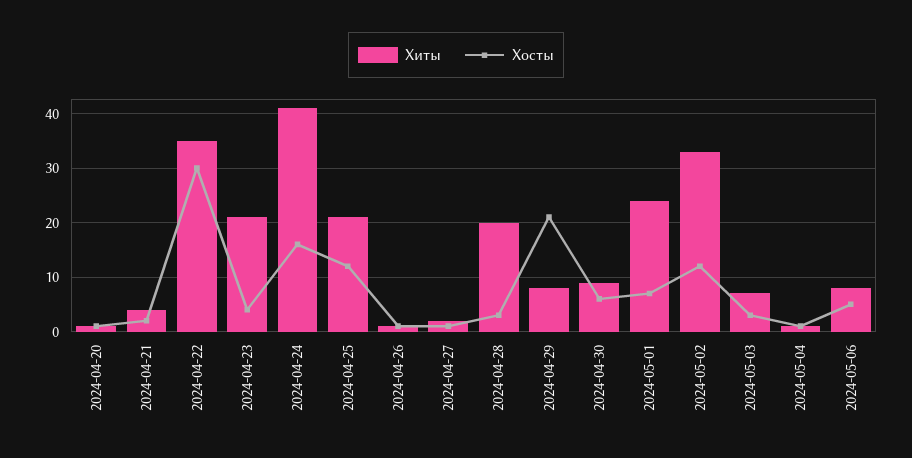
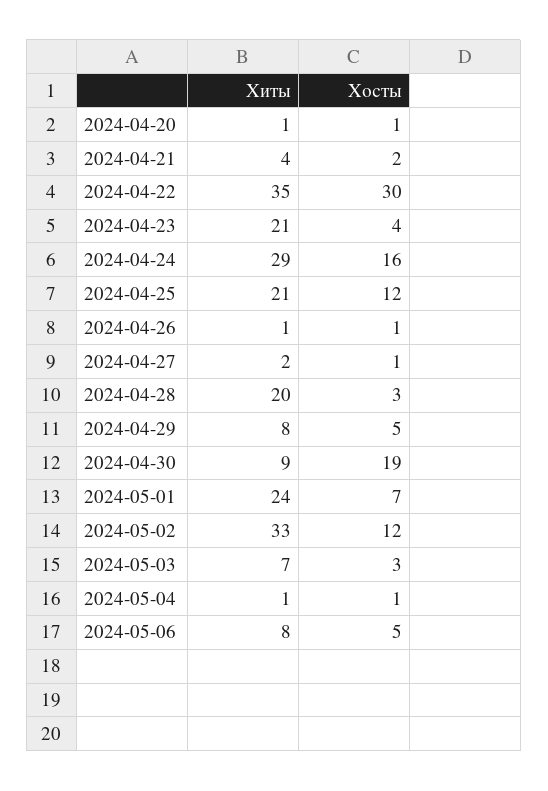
Хиты, 2024-04-24: 40 -> 29
Хосты, 2024-04-29: 20 -> 5
Хосты, 2024-04-30: 5 -> 19

